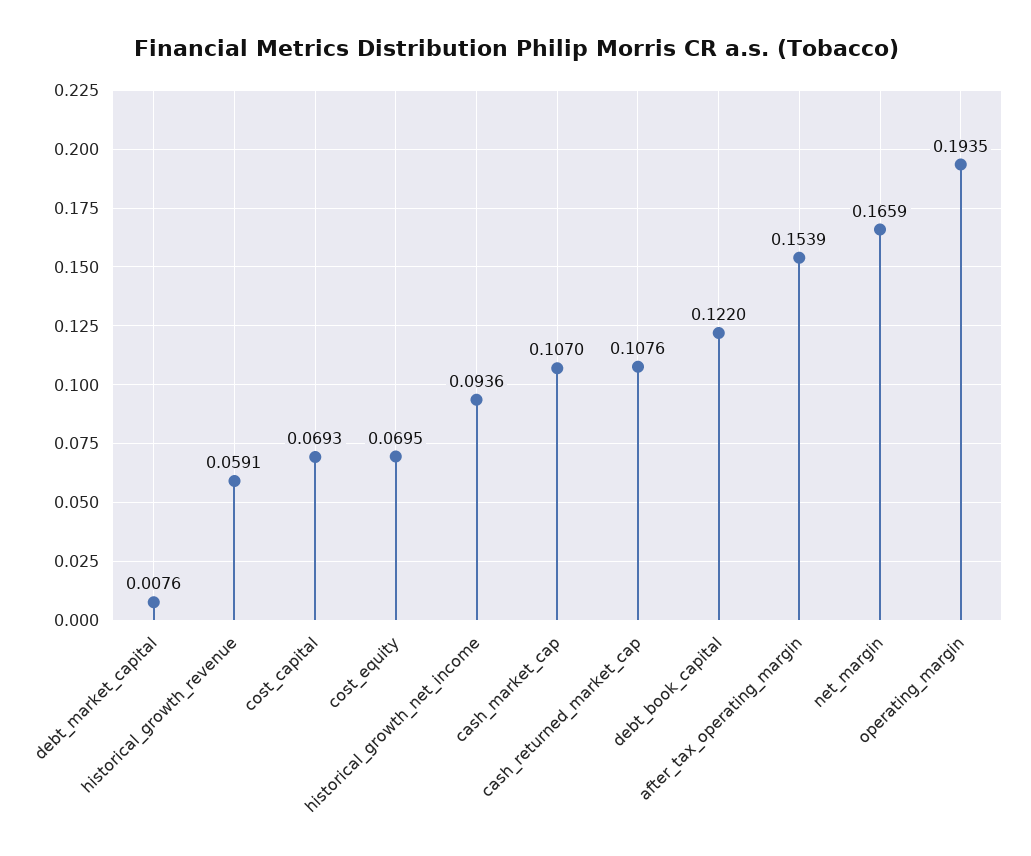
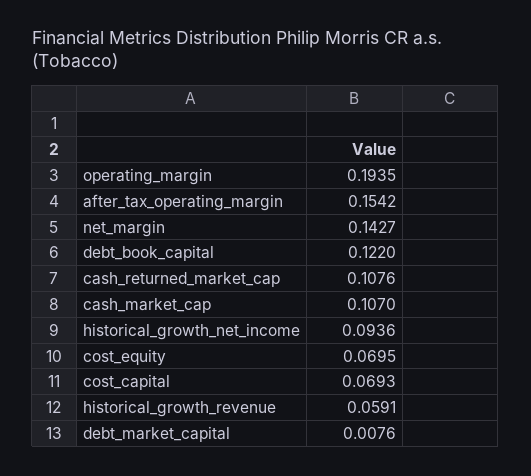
after_tax_operating_margin: 0.1539 -> 0.1542
net_margin: 0.1659 -> 0.1427

